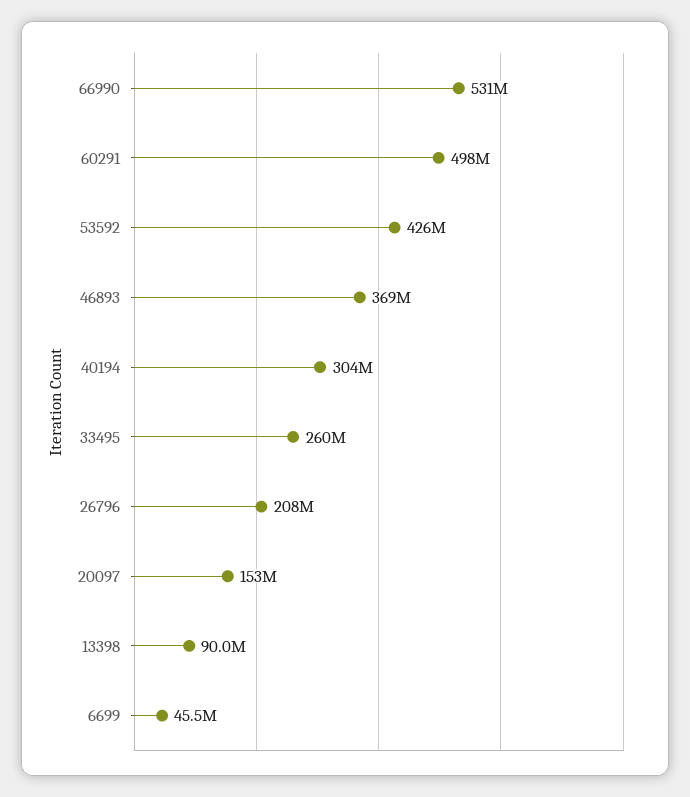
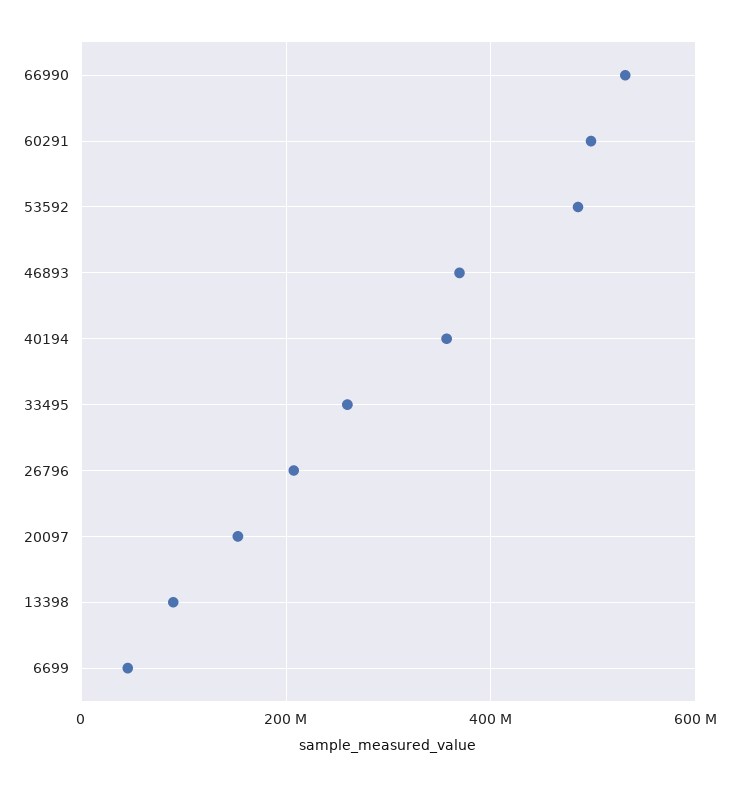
53592: 426000000 -> 480000000
40194: 304000000 -> 360000000

